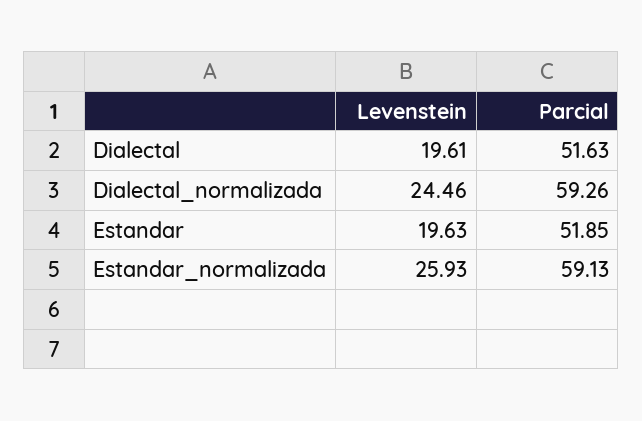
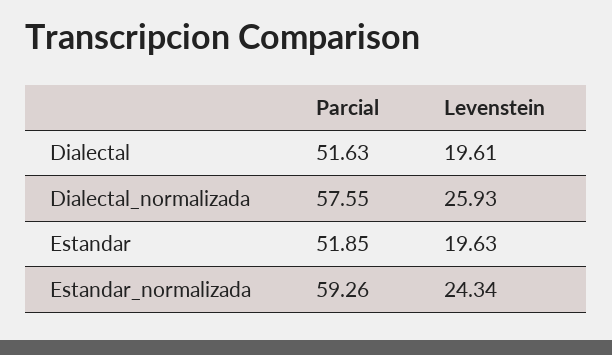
Levenstein, Dialectal_normalizada: 24.46 -> 25.93
Parcial, Dialectal_normalizada: 59.26 -> 57.55
Levenstein, Estandar_normalizada: 25.93 -> 24.34
Parcial, Estandar_normalizada: 59.13 -> 59.26

